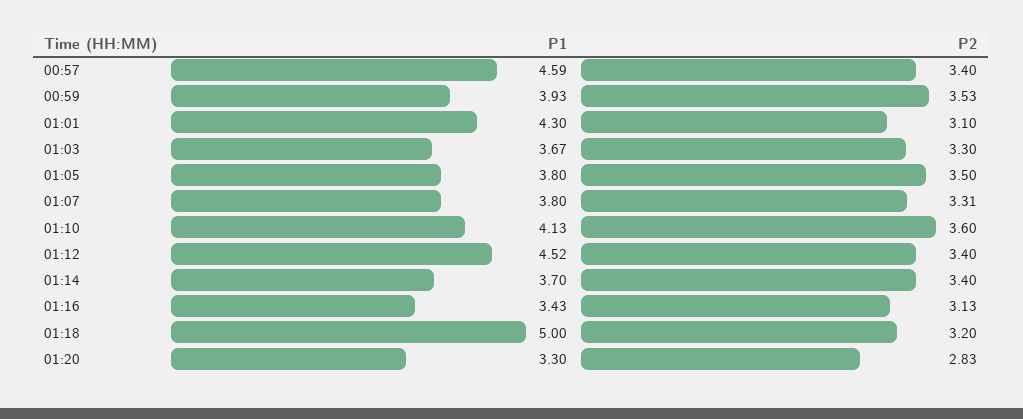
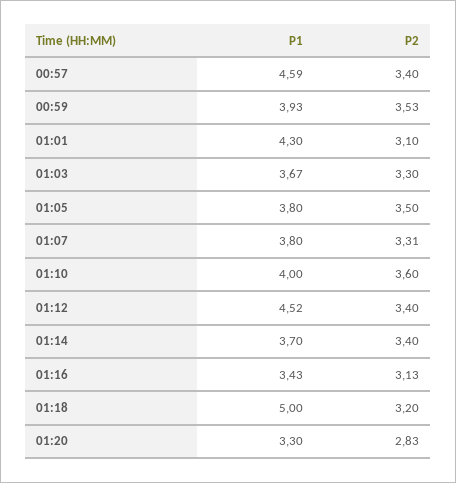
P1, 01:10: 4.13 -> 4

